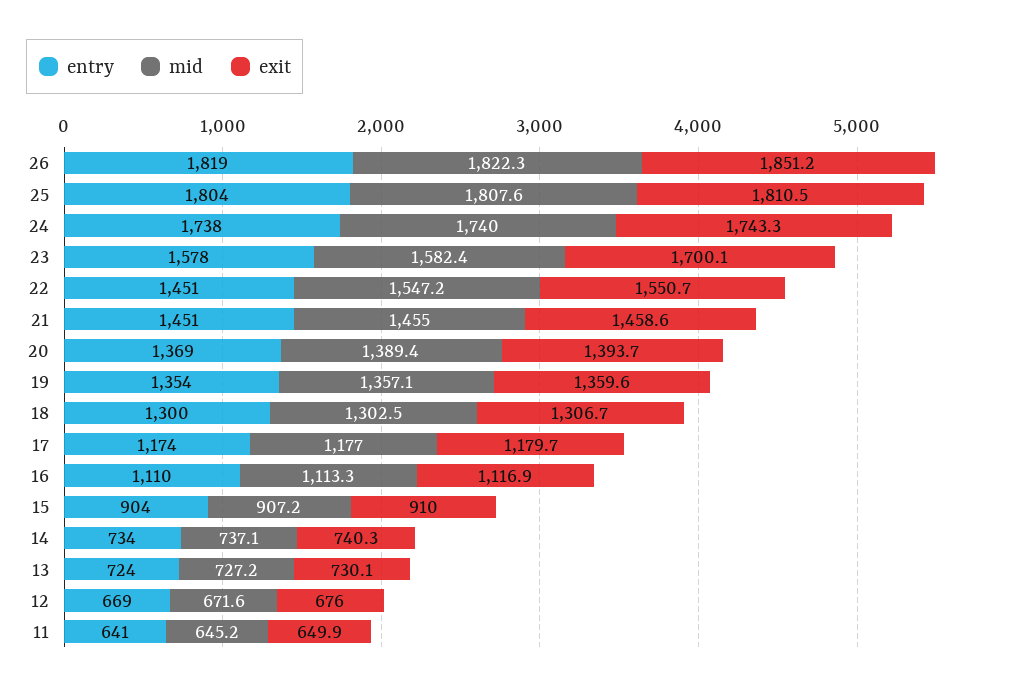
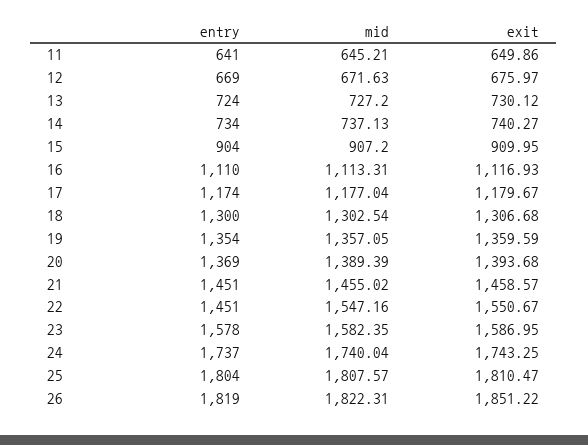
entry, 24: 1738 -> 1737
exit, 23: 1700.1 -> 1586.95

